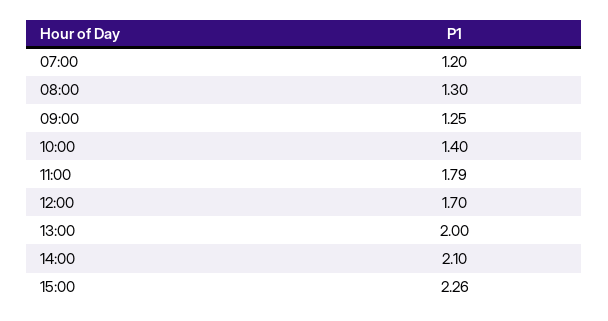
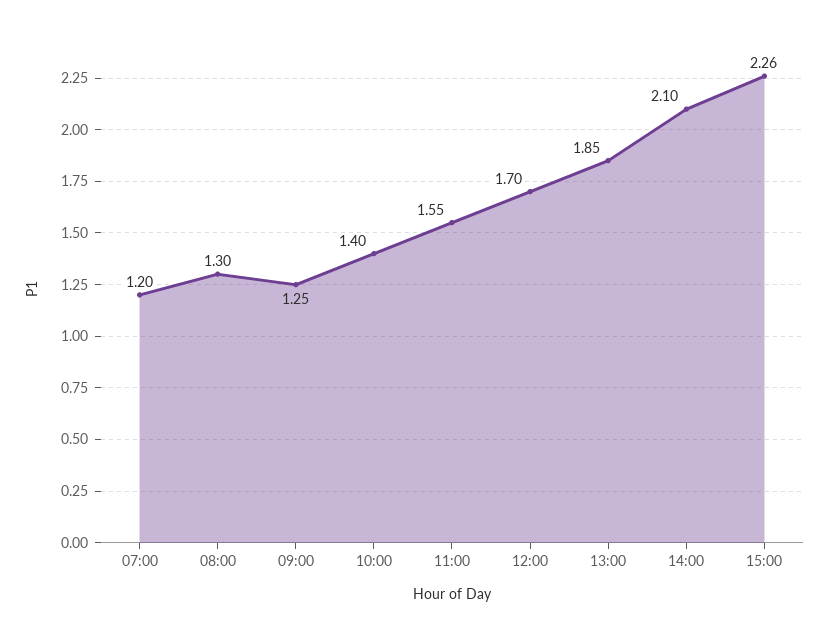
11:00: 1.79 -> 1.55
13:00: 2 -> 1.85

